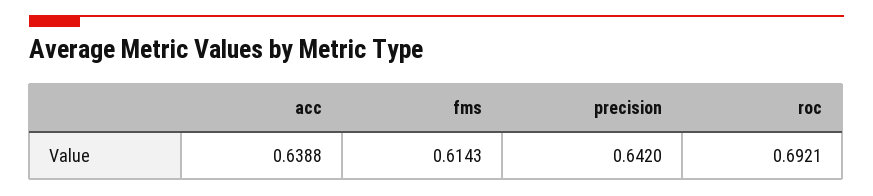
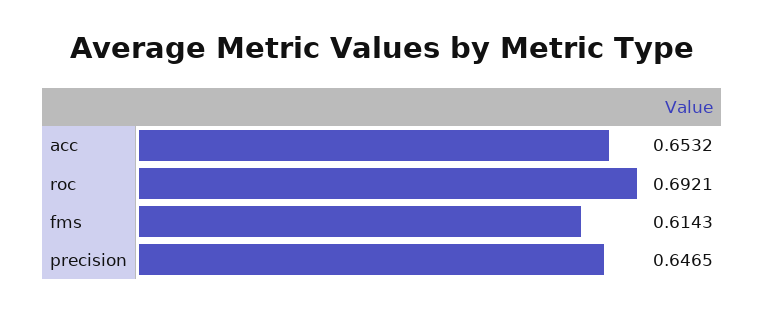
acc: 0.6388 -> 0.6532
precision: 0.642 -> 0.6465

